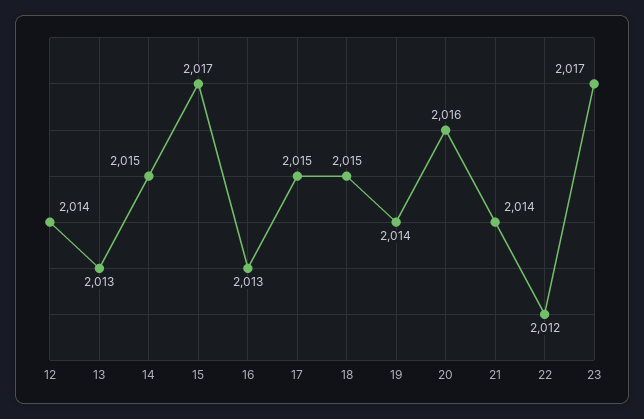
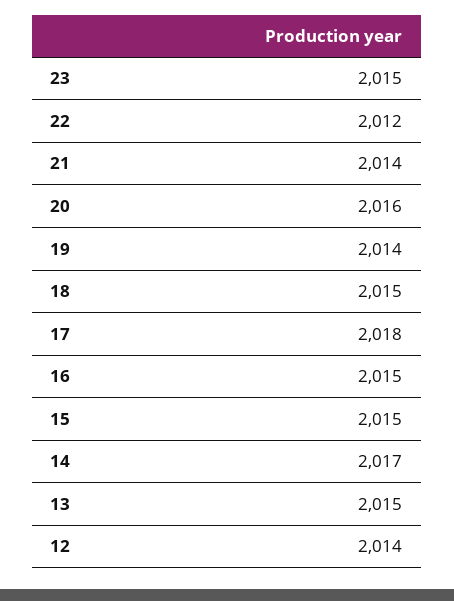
13: 2013 -> 2015
14: 2015 -> 2017
15: 2017 -> 2015
16: 2013 -> 2015
17: 2015 -> 2018
23: 2017 -> 2015

